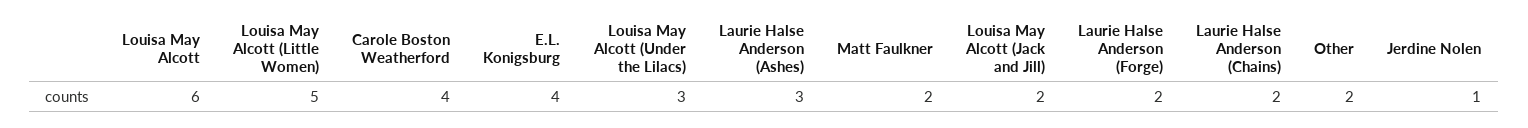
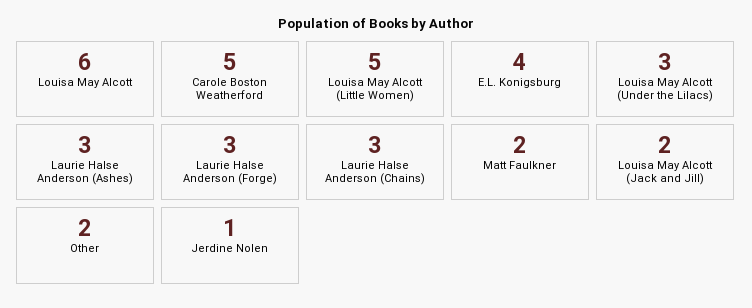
Carole Boston Weatherford: 4 -> 5
Laurie Halse Anderson (Forge): 2 -> 3
Laurie Halse Anderson (Chains): 2 -> 3

